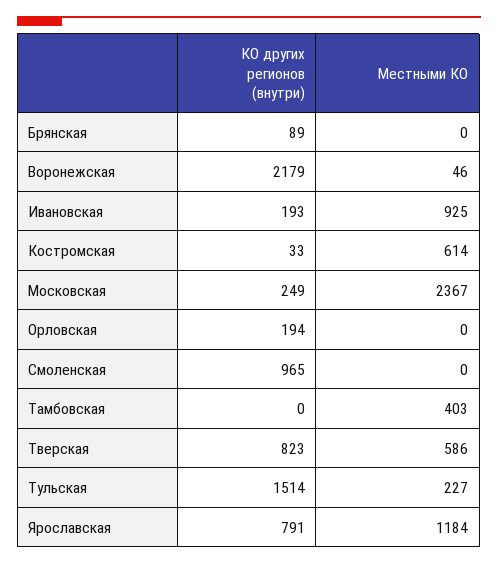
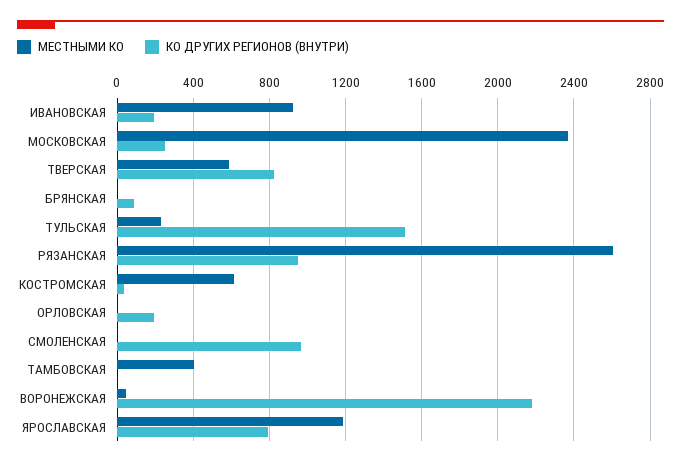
Местными КО, РЯЗАНСКАЯ: none -> 2600
КО других регионов (внутри), РЯЗАНСКАЯ: none -> 950

